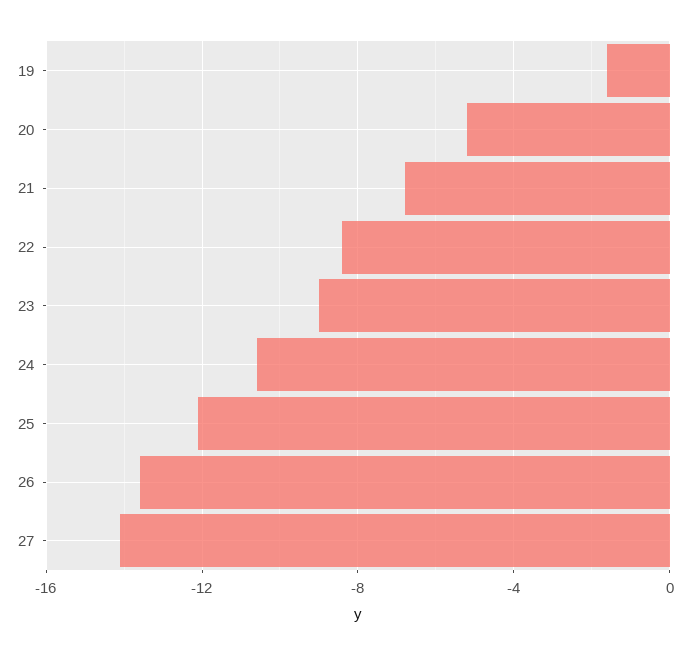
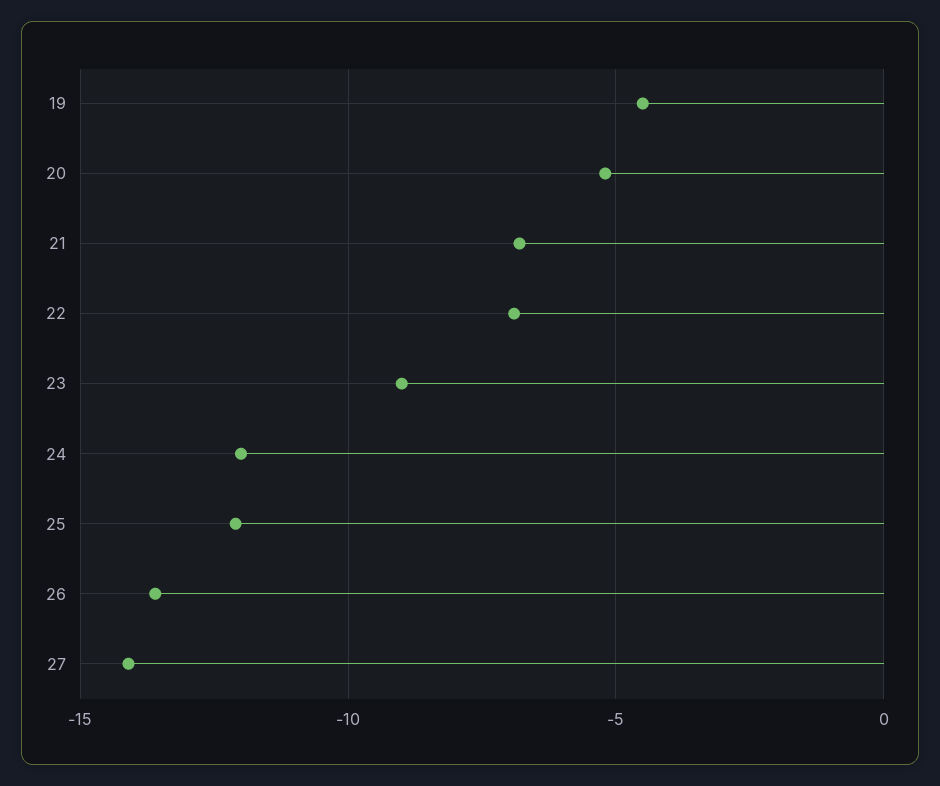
19: -1.5 -> -4.5
22: -8.5 -> -7
24: -10.5 -> -12

